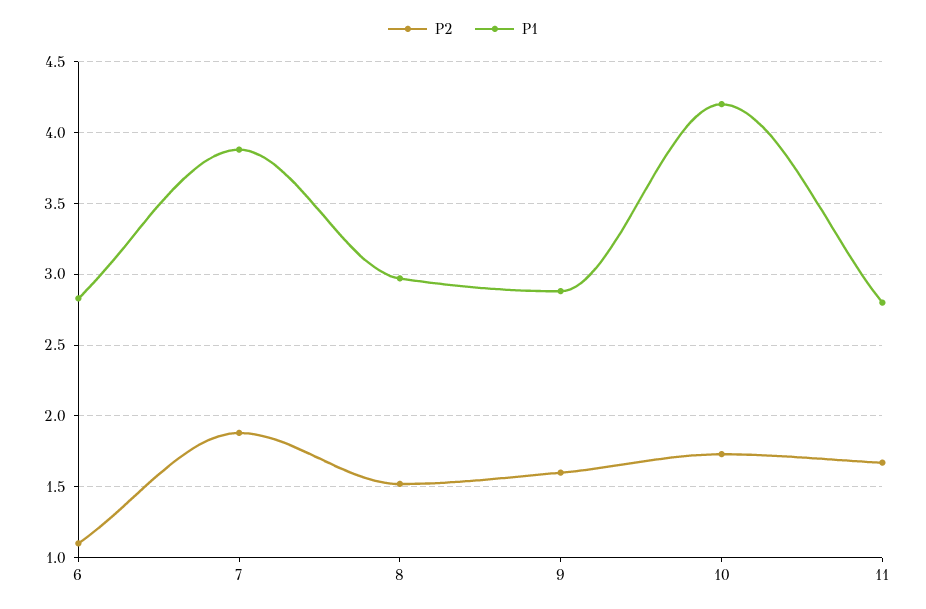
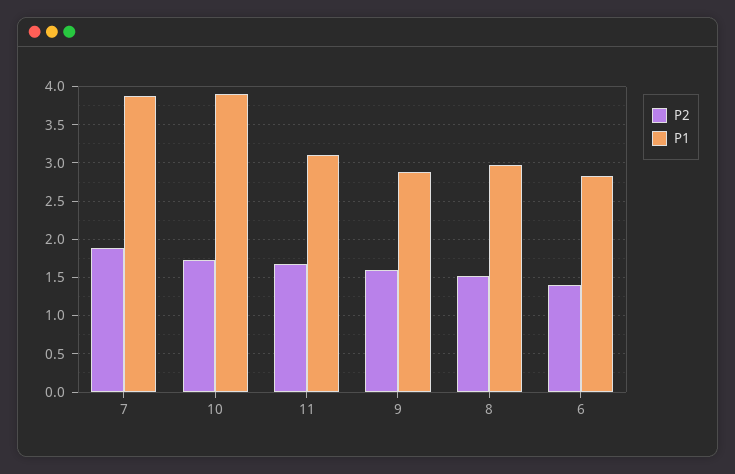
P2, 6: 1.1 -> 1.4
P1, 10: 4.2 -> 3.9
P1, 11: 2.8 -> 3.1

